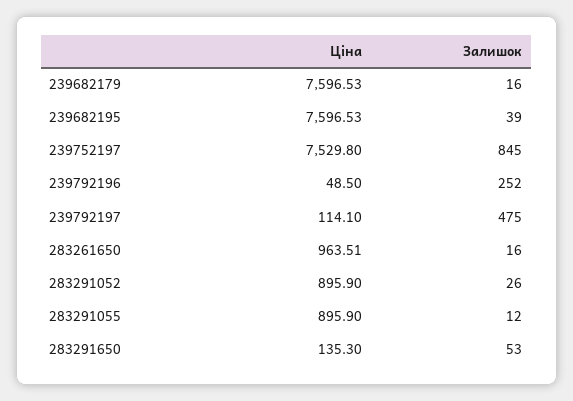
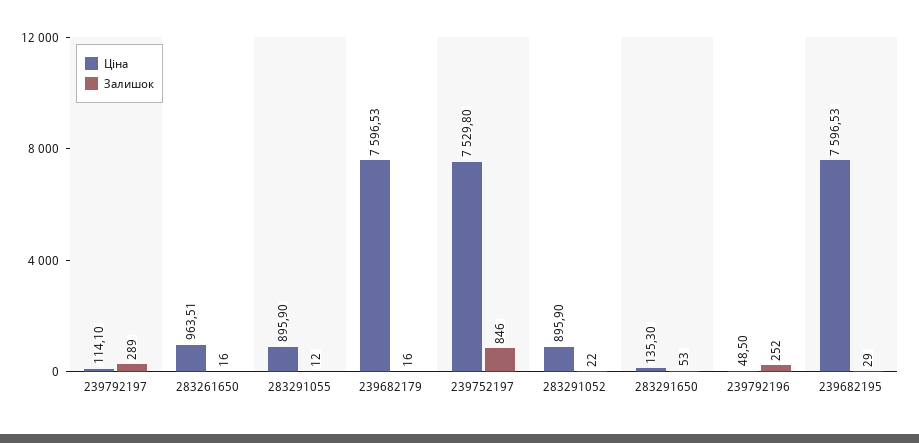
Залишок, 239682195: 39 -> 29
Залишок, 239752197: 845 -> 846
Залишок, 239792197: 475 -> 289
Залишок, 283291052: 26 -> 22

